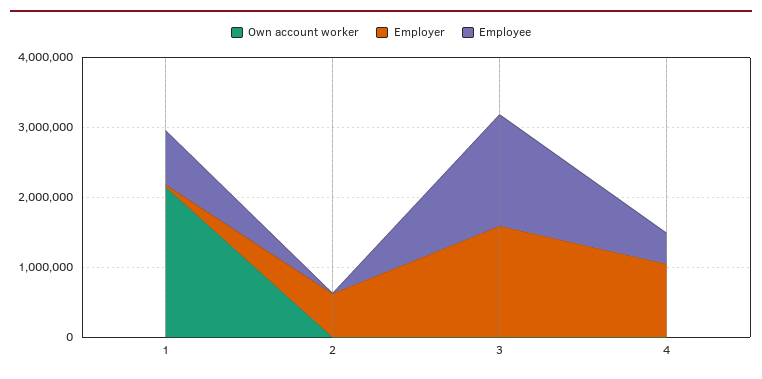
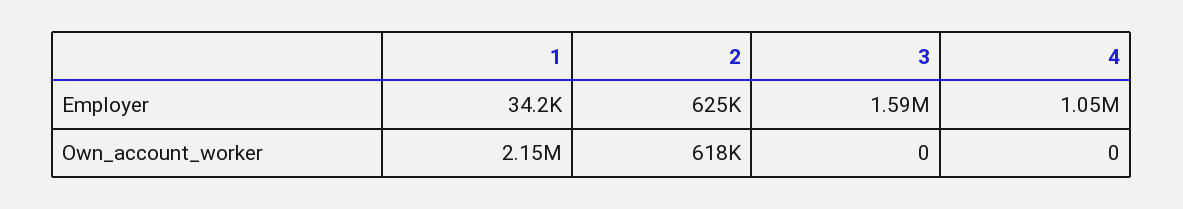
Employee, 1: 800000 -> none
Own account worker, 2: 0 -> 618000
Employee, 2: 0 -> none
Employee, 3: 1600000 -> none
Employee, 4: 400000 -> none

